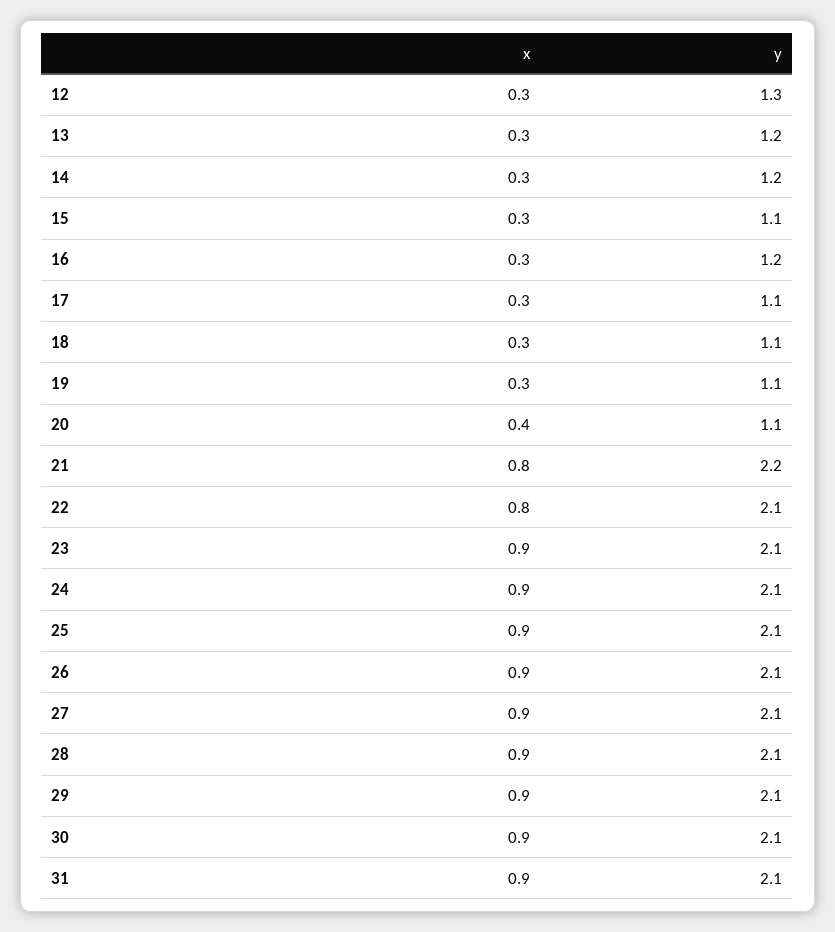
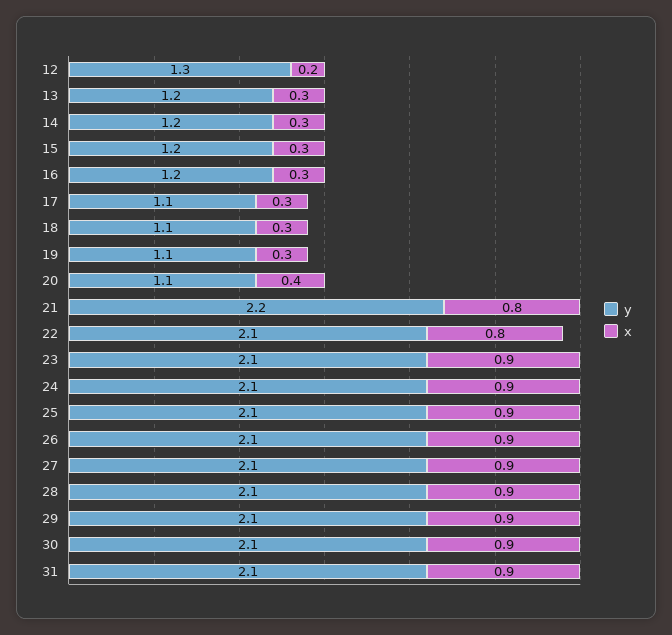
x, 12: 0.3 -> 0.2
y, 15: 1.1 -> 1.2

